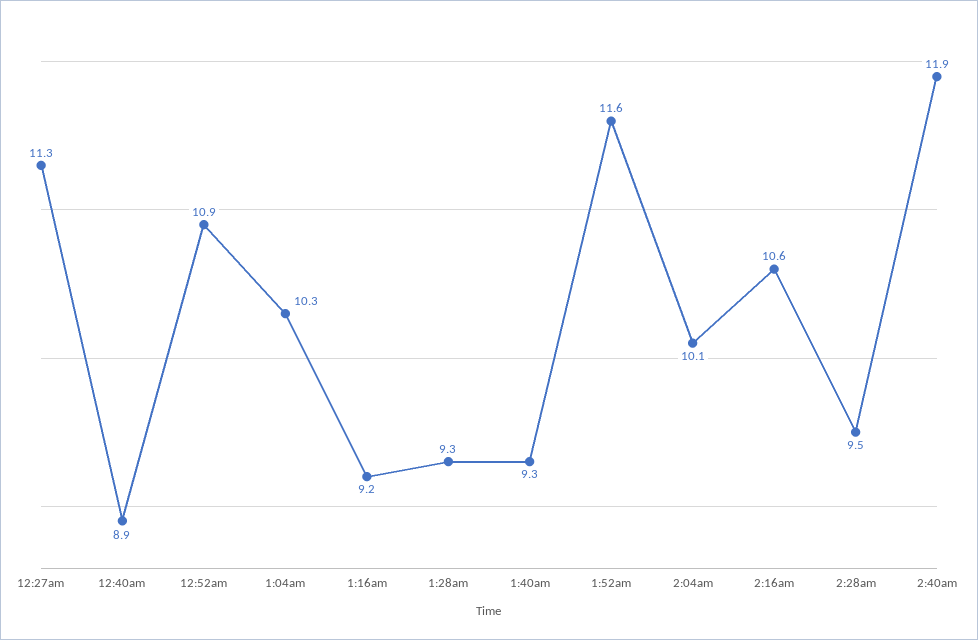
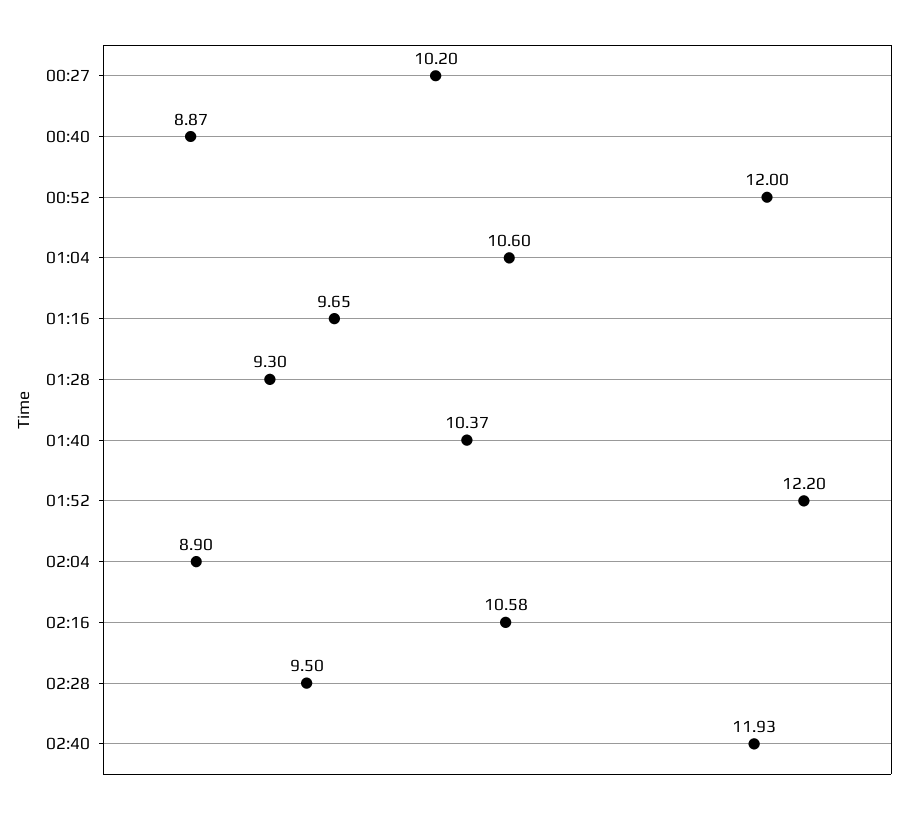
12:27am: 11.3 -> 10.2
12:52am: 10.9 -> 12
1:04am: 10.3 -> 10.6
1:16am: 9.2 -> 9.65
1:40am: 9.3 -> 10.37
1:52am: 11.6 -> 12.2
2:04am: 10.1 -> 8.9

